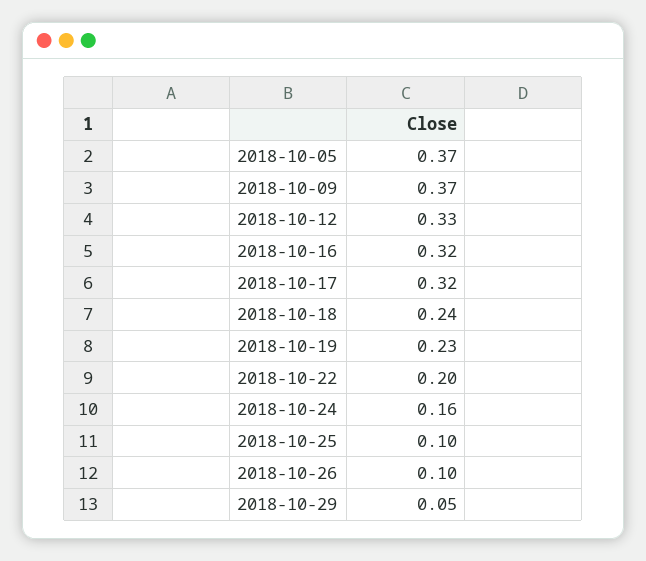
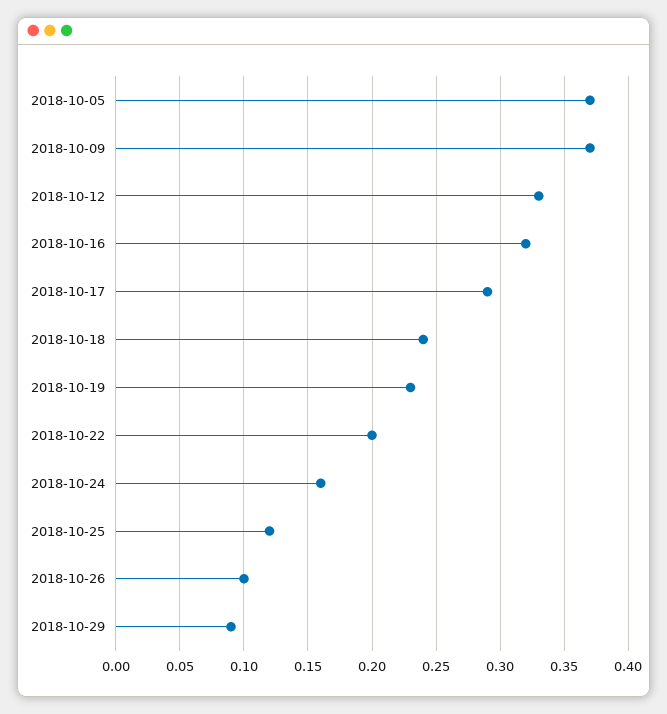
2018-10-17: 0.32 -> 0.29
2018-10-25: 0.1 -> 0.12
2018-10-29: 0.05 -> 0.09

